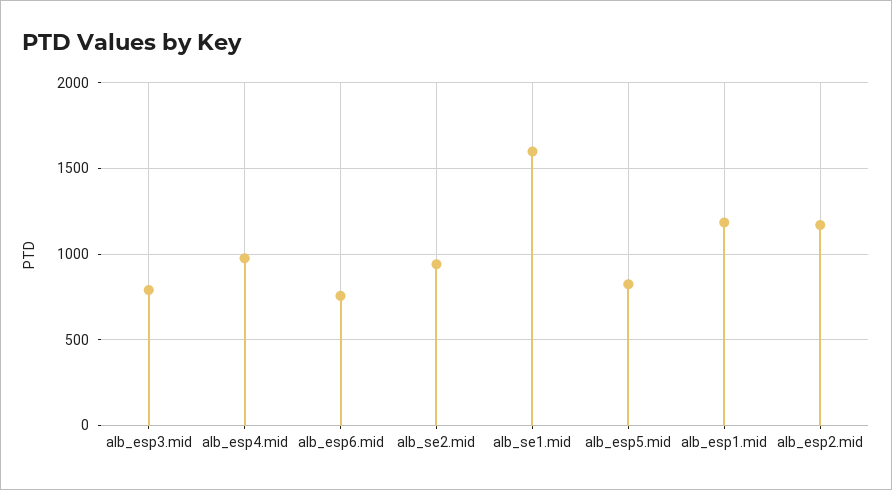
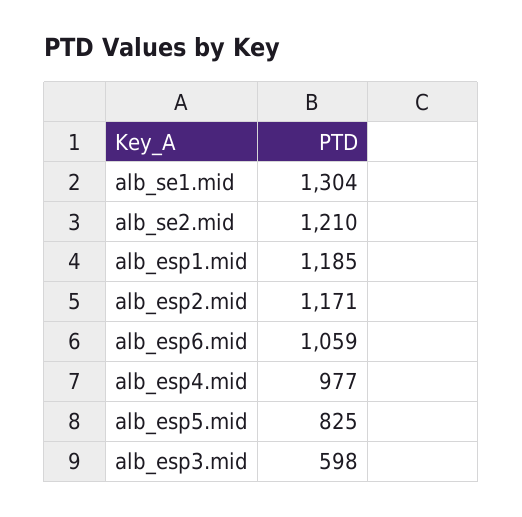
alb_esp3.mid: 800 -> 598
alb_esp6.mid: 750 -> 1059
alb_se2.mid: 950 -> 1210
alb_se1.mid: 1600 -> 1304

